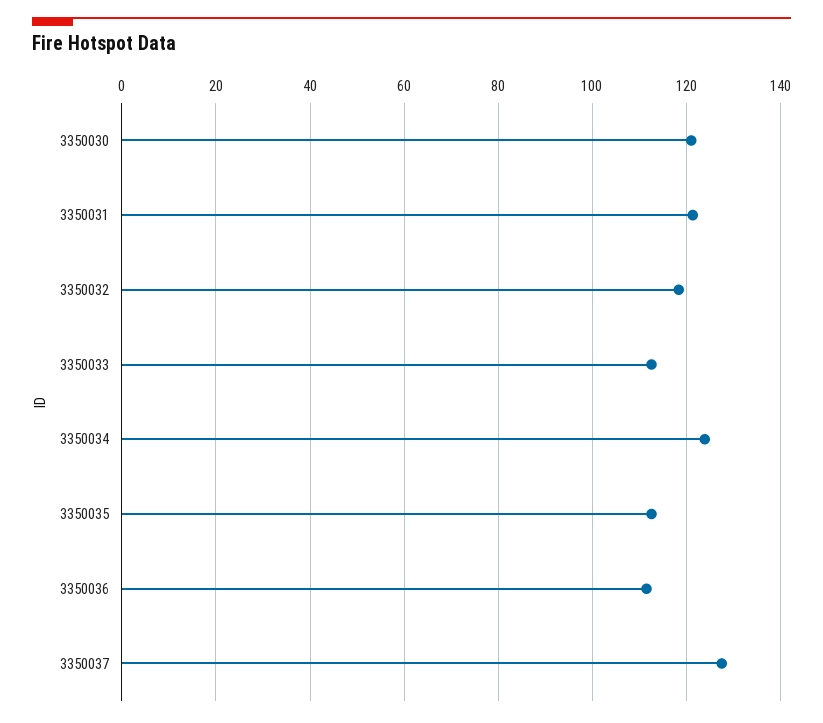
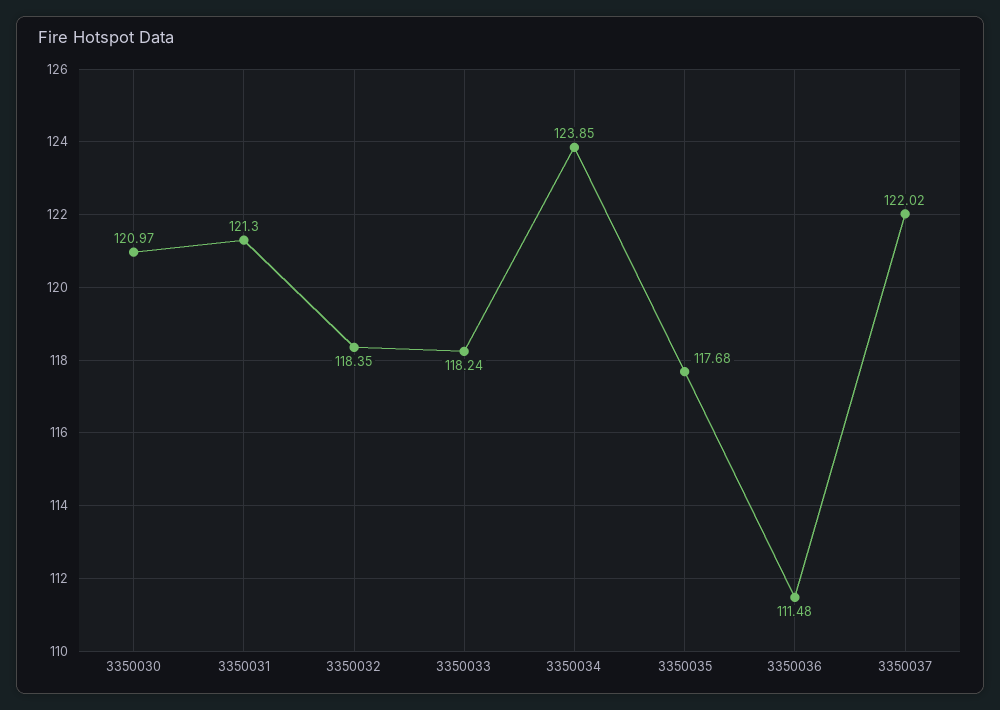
3350033: 112 -> 118.24
3350035: 112 -> 117.68
3350037: 128 -> 122.02

